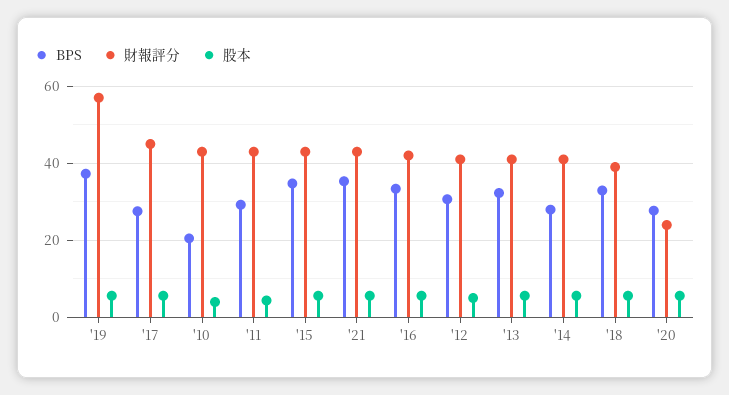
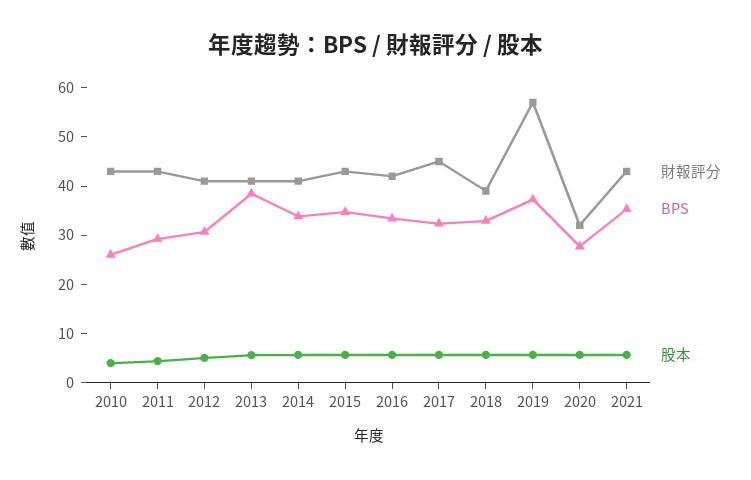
BPS, '17: 28 -> 32
BPS, '10: 20 -> 26
BPS, '13: 32 -> 38
BPS, '14: 28 -> 34
財報評分, '20: 24 -> 32

